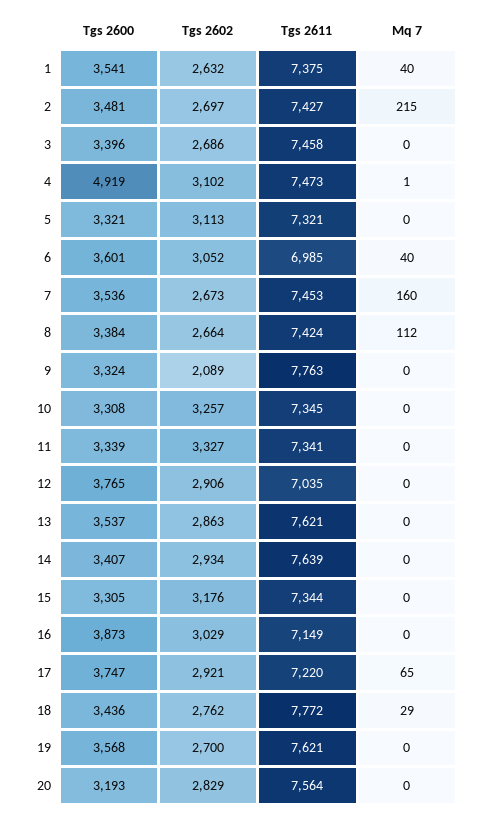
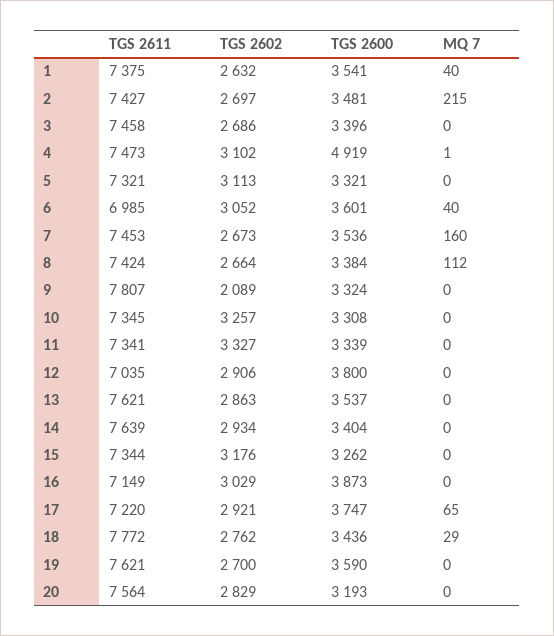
Tgs 2611, 9: 7763 -> 7807
Tgs 2600, 12: 3765 -> 3800
Tgs 2600, 14: 3407 -> 3404
Tgs 2600, 15: 3305 -> 3262
Tgs 2600, 19: 3568 -> 3590

